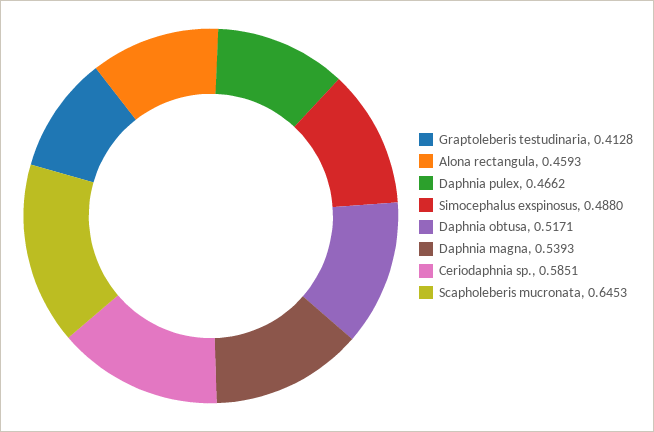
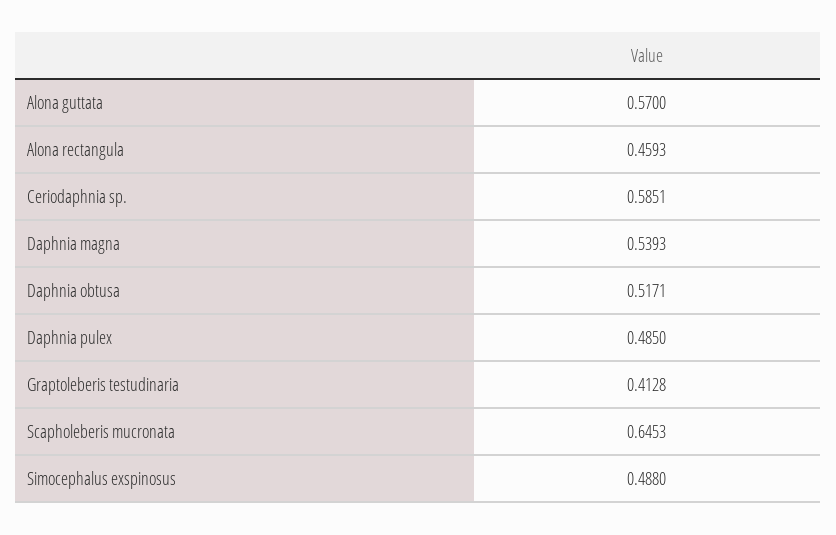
Daphnia pulex: 0.4662 -> 0.485
Alona guttata: none -> 0.57

